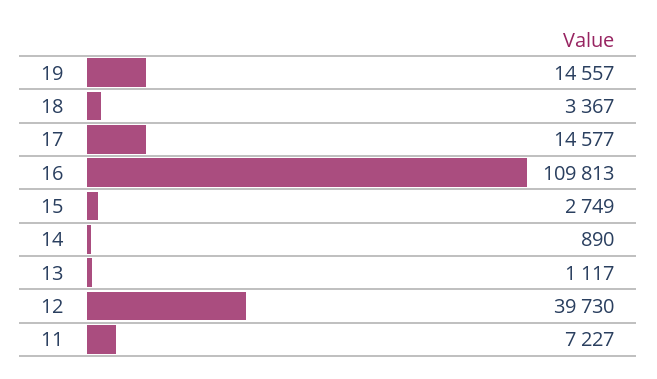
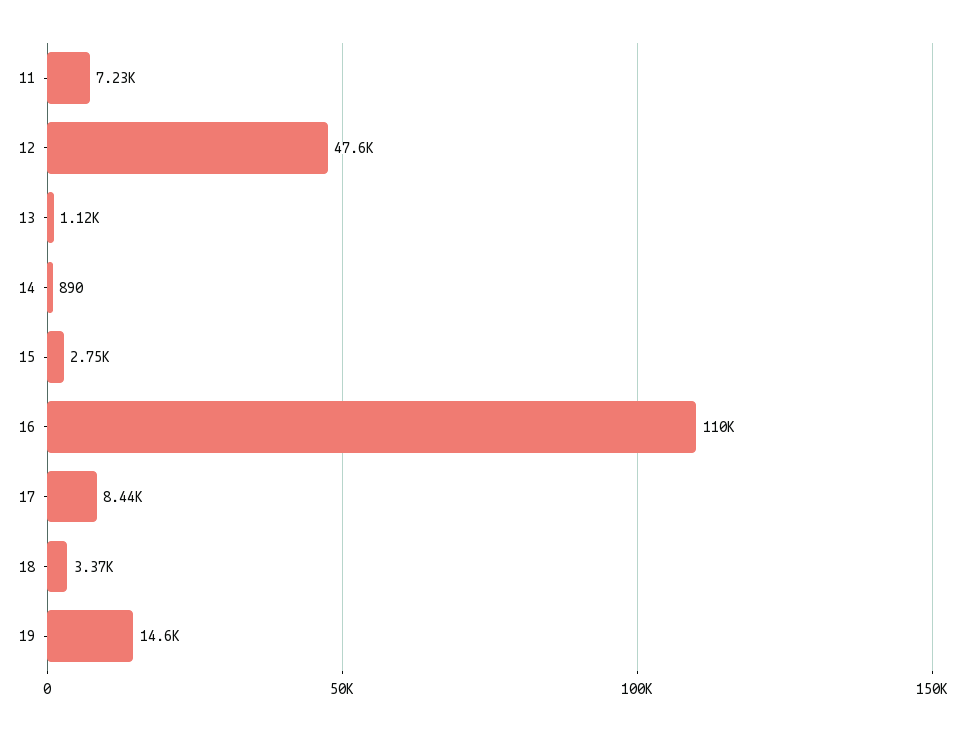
17: 14577 -> 8440
12: 39730 -> 47600

